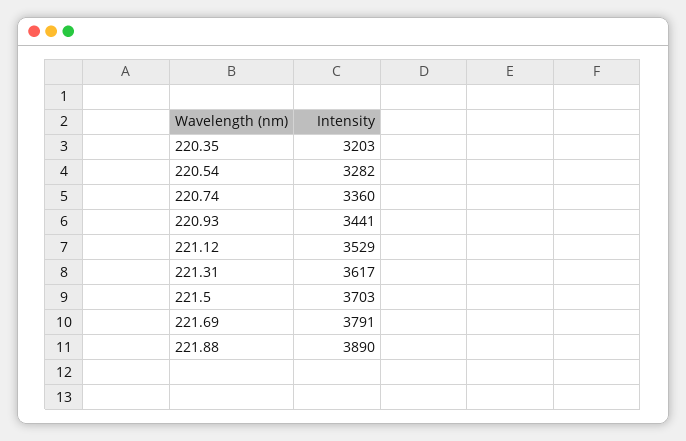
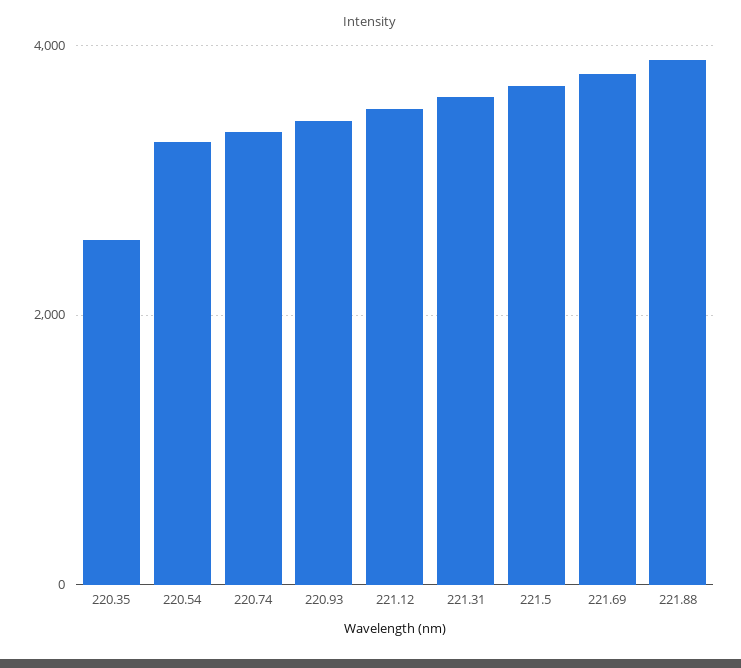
220.35: 3203 -> 2600

